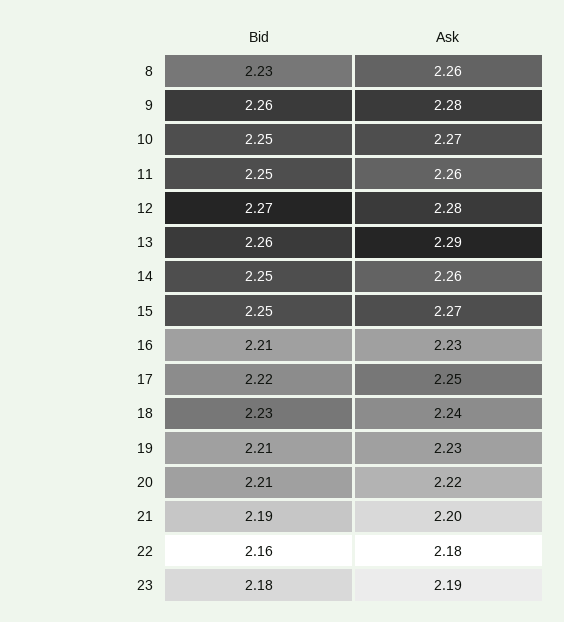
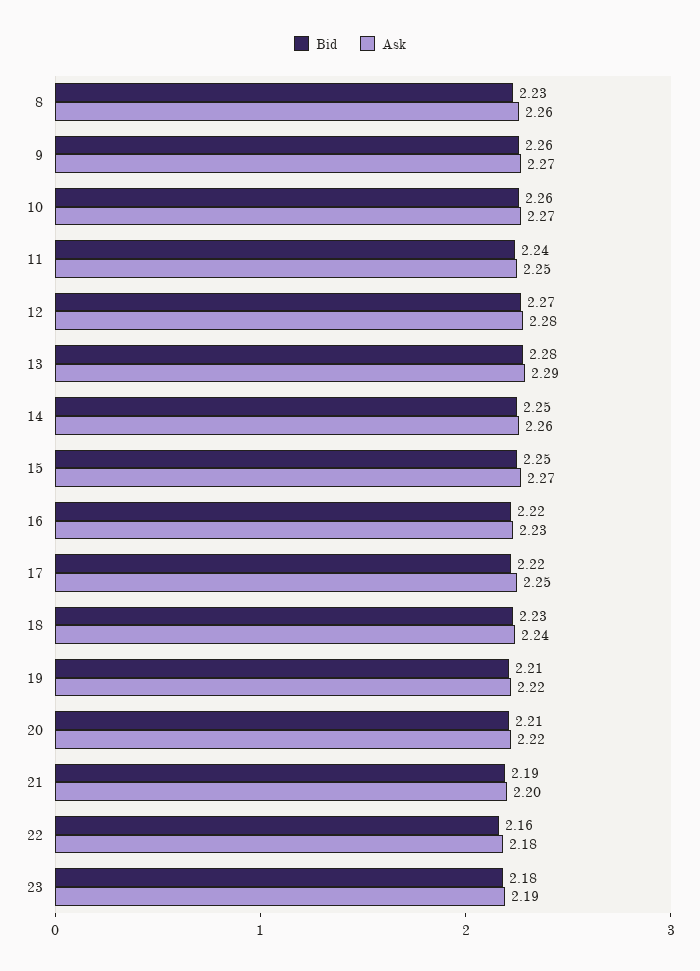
Ask, 9: 2.28 -> 2.27
Bid, 10: 2.25 -> 2.26
Bid, 11: 2.25 -> 2.24
Ask, 11: 2.26 -> 2.25
Bid, 13: 2.26 -> 2.28
Bid, 16: 2.21 -> 2.22
Ask, 19: 2.23 -> 2.22

